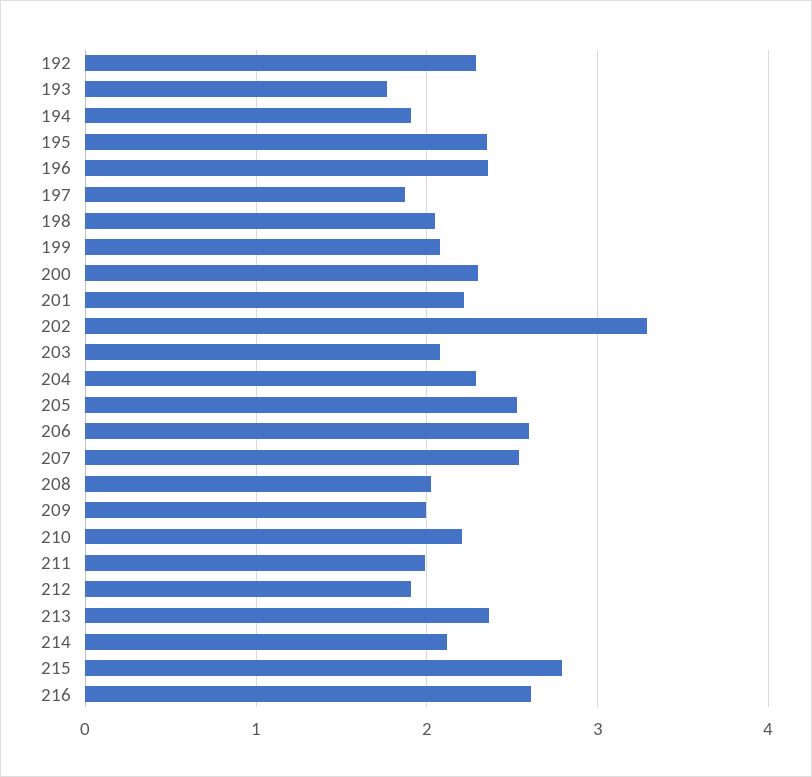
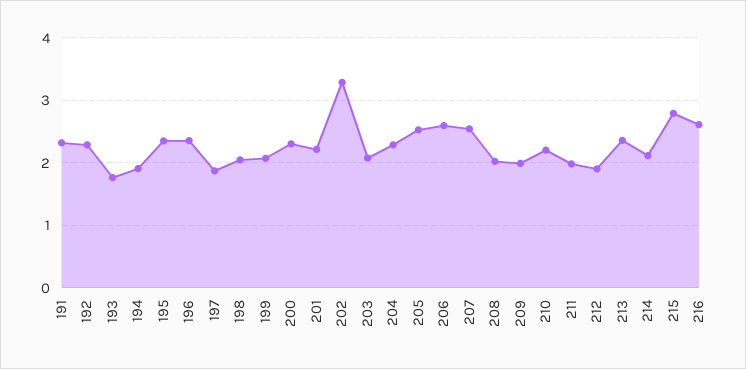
191: none -> 2.3

